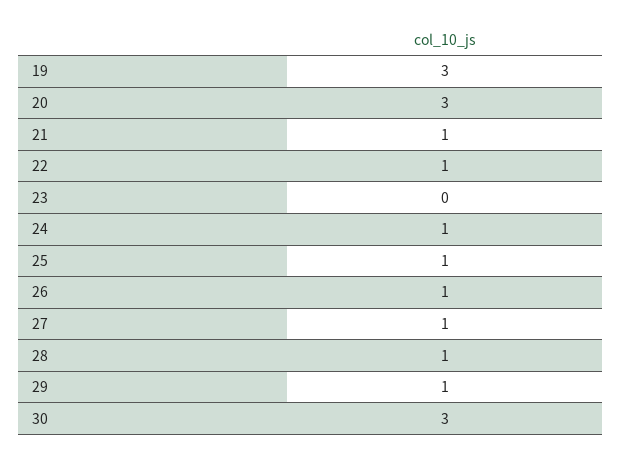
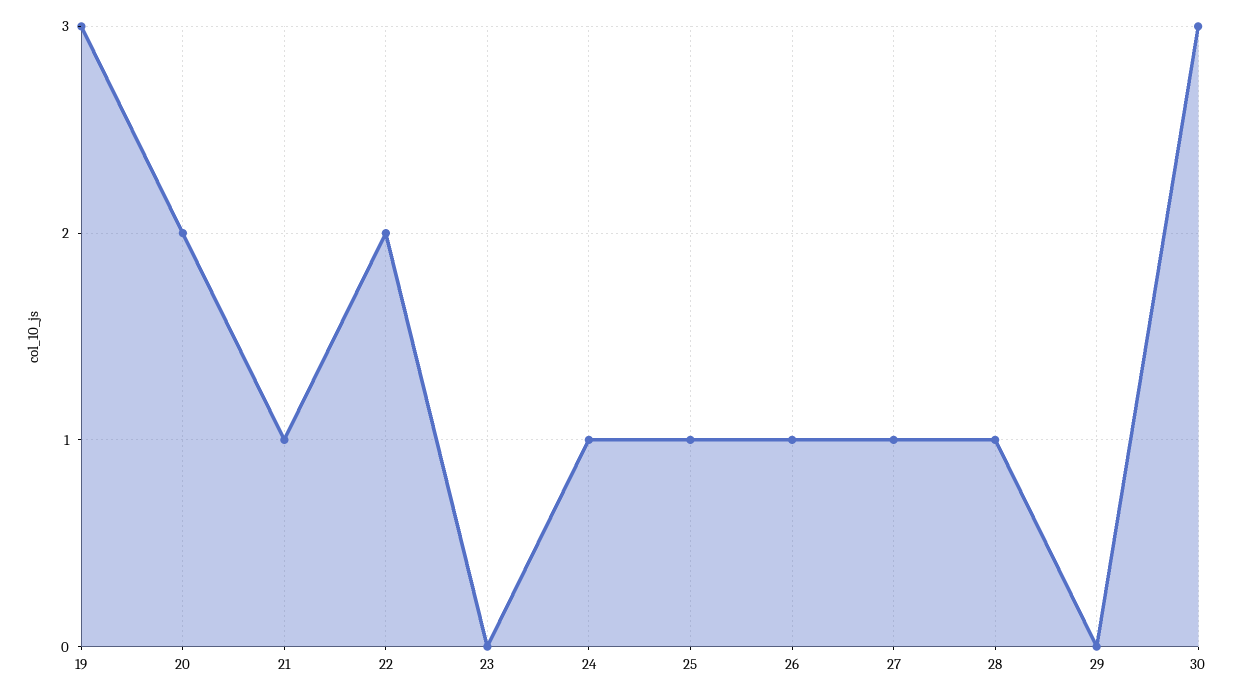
20: 3 -> 2
22: 1 -> 2
29: 1 -> 0

